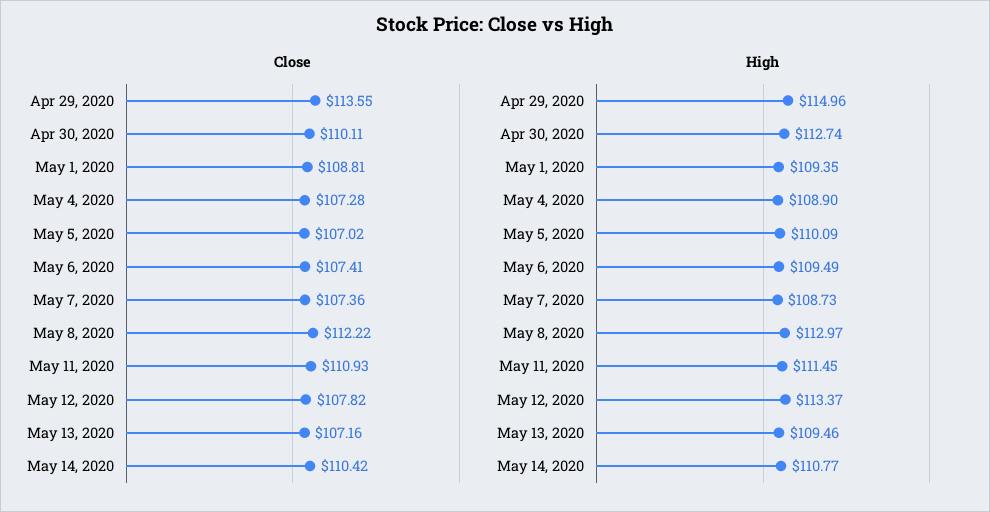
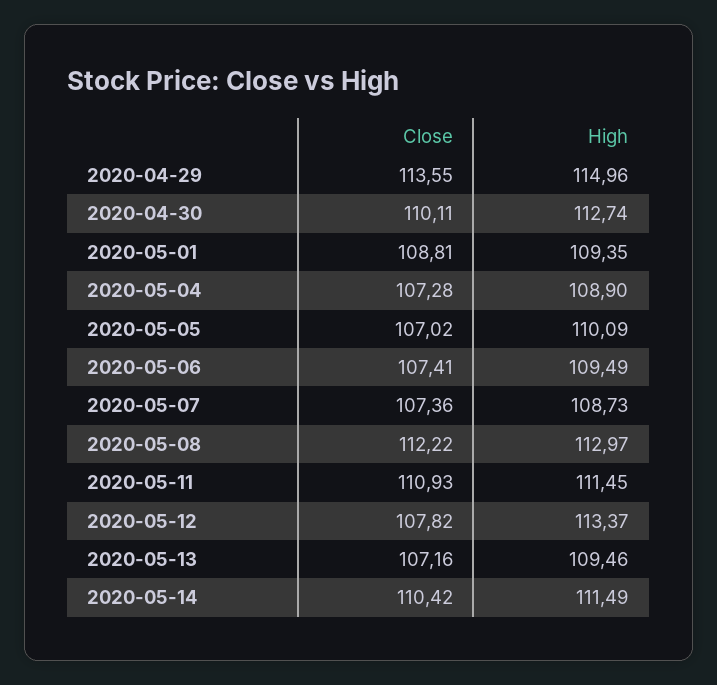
High, May 14, 2020: 110.77 -> 111.49

